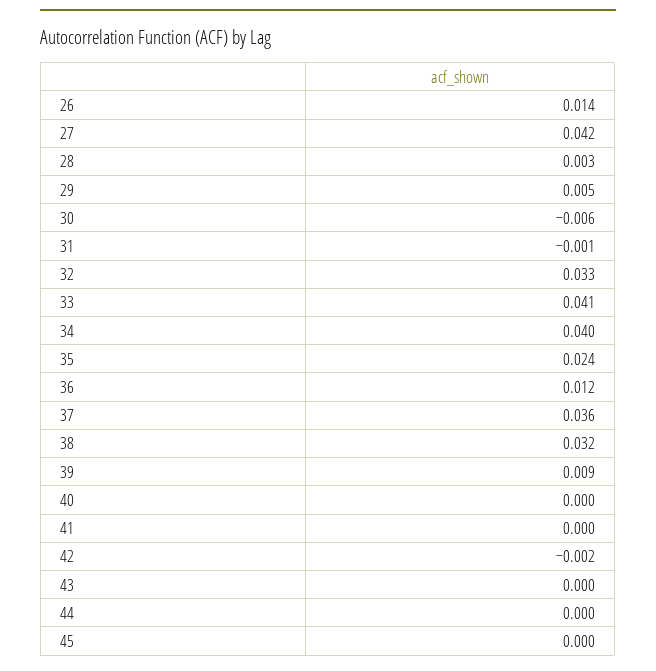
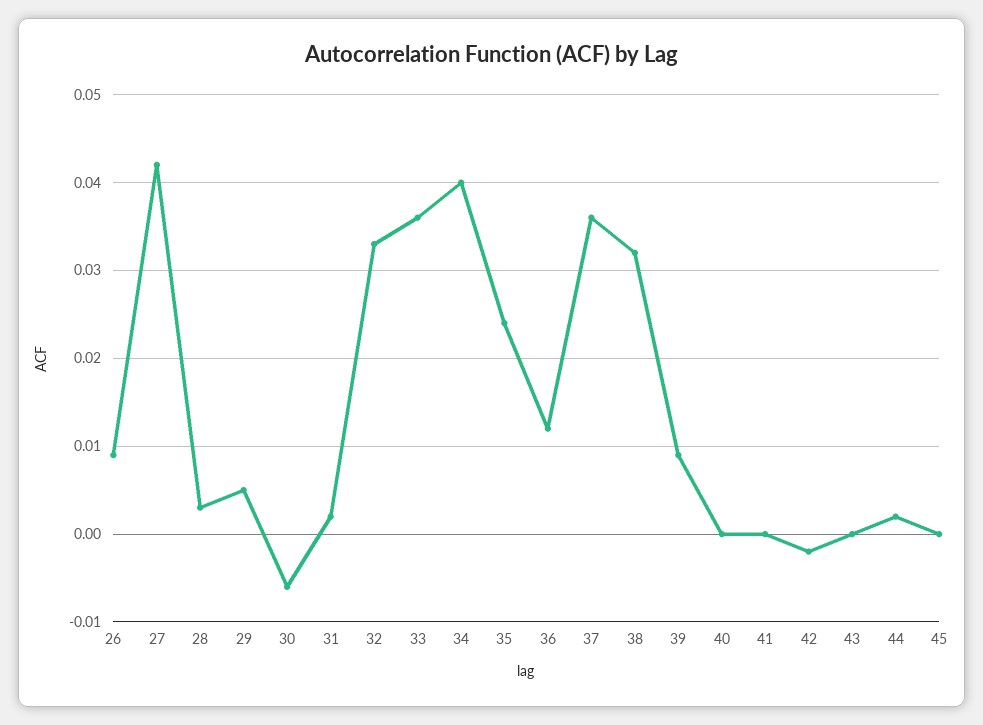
26: 0.014 -> 0.009
31: -0.001 -> 0.002
33: 0.041 -> 0.036
44: 0 -> 0.002

